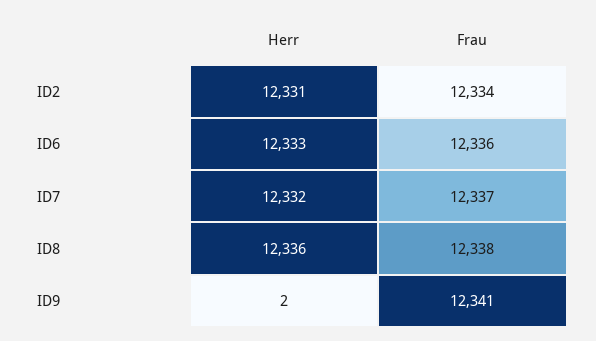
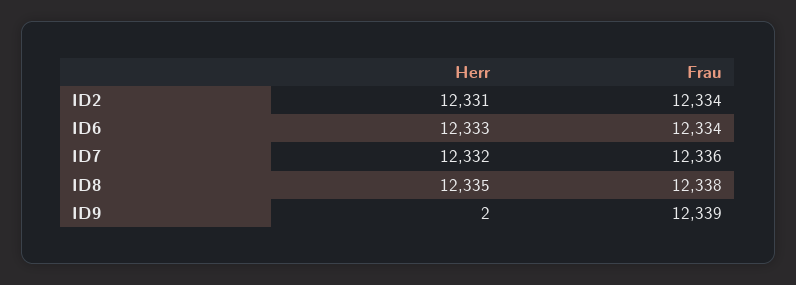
Frau, ID6: 12336 -> 12334
Frau, ID7: 12337 -> 12336
Herr, ID8: 12336 -> 12335
Frau, ID9: 12341 -> 12339

